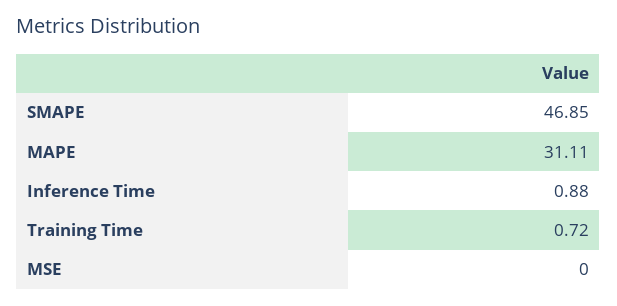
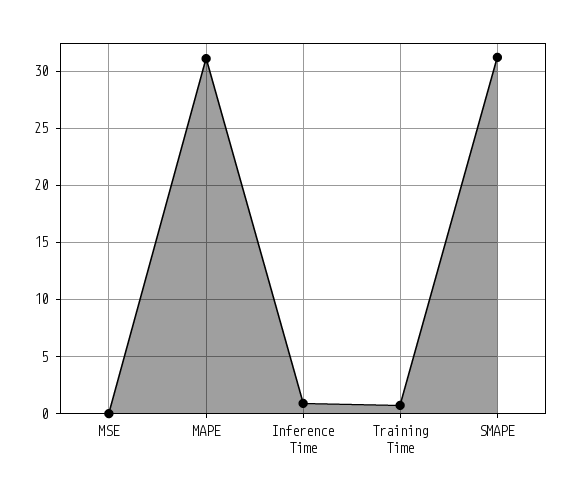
SMAPE: 46.85 -> 31

